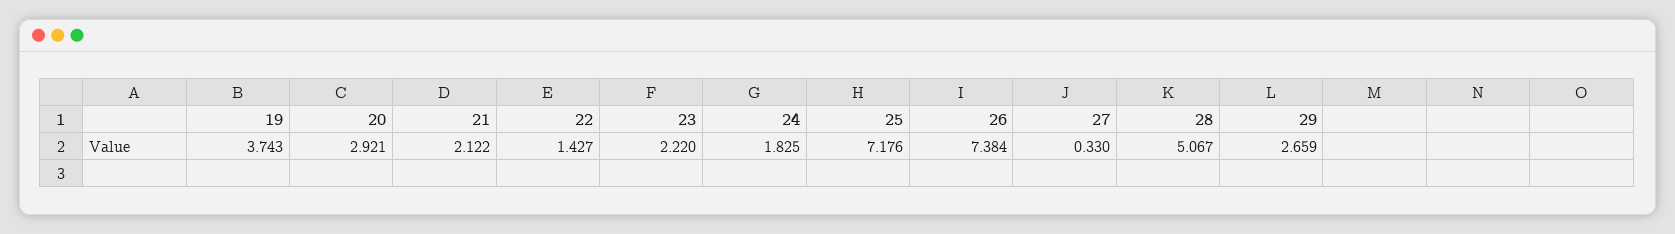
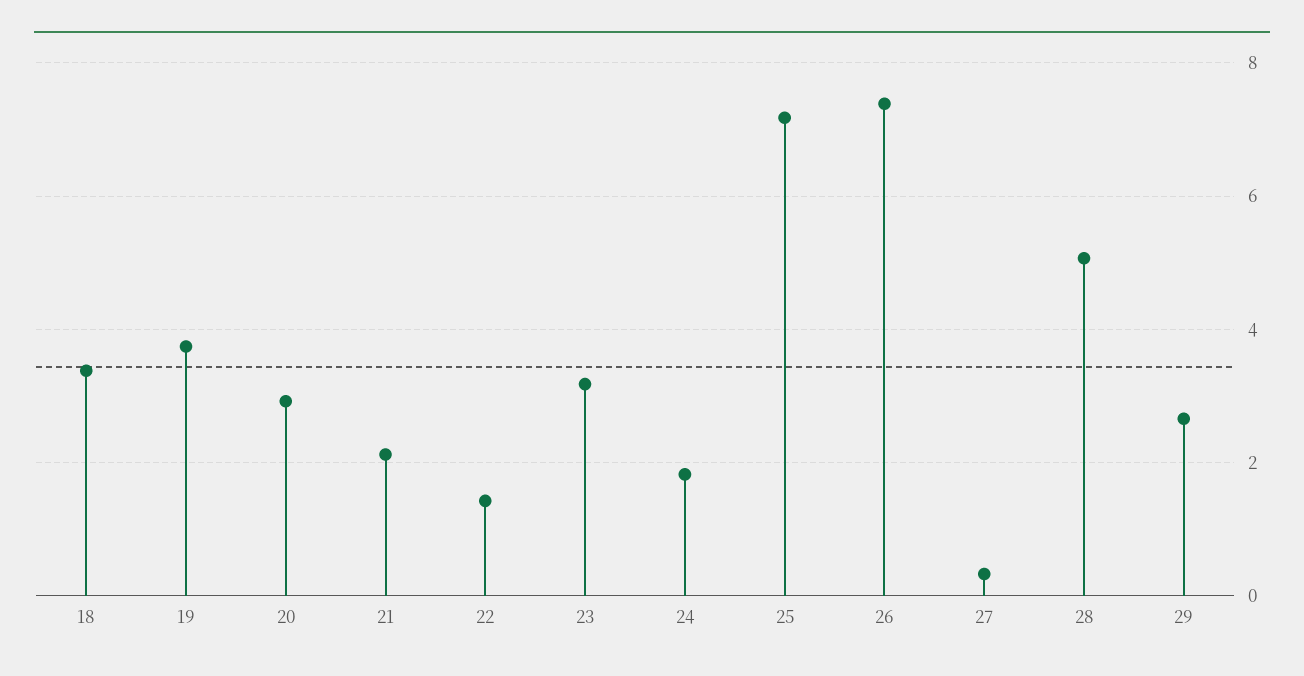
23: 2.22 -> 3.2
18: none -> 3.4

